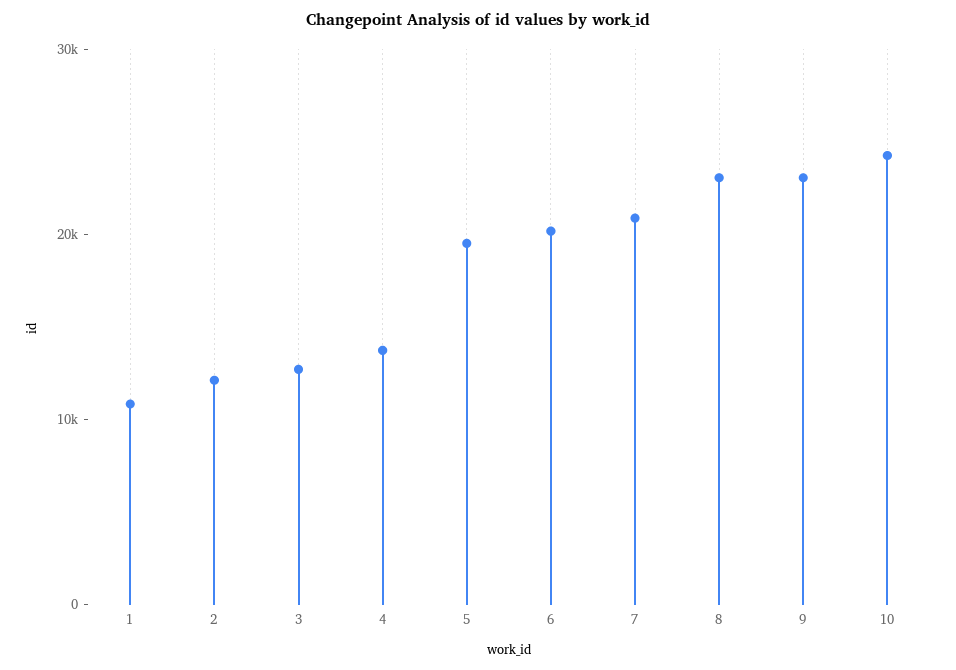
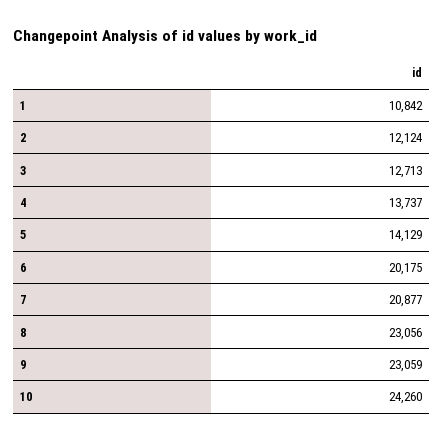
5: 20000 -> 14129

